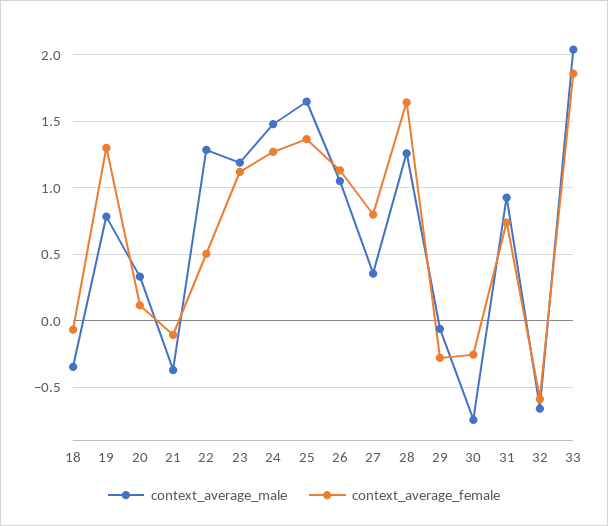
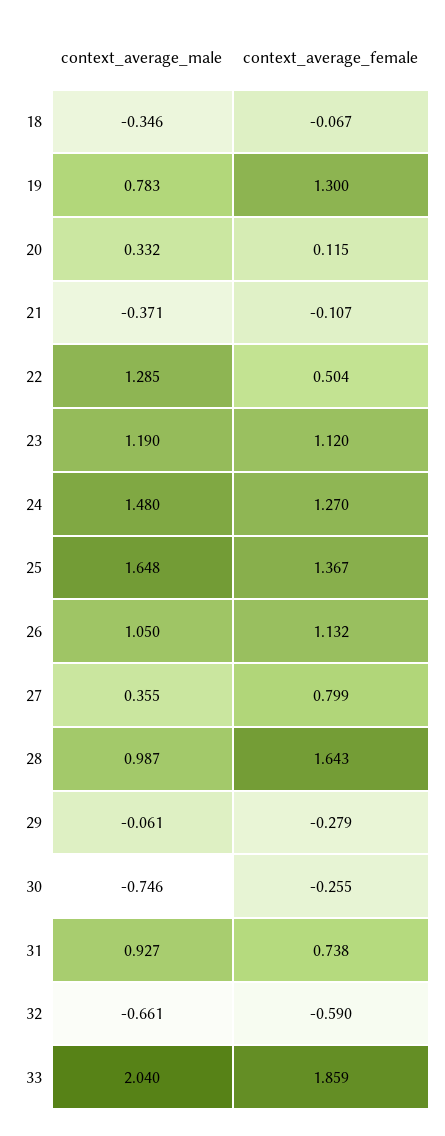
context_average_male, 28: 1.25 -> 0.987

